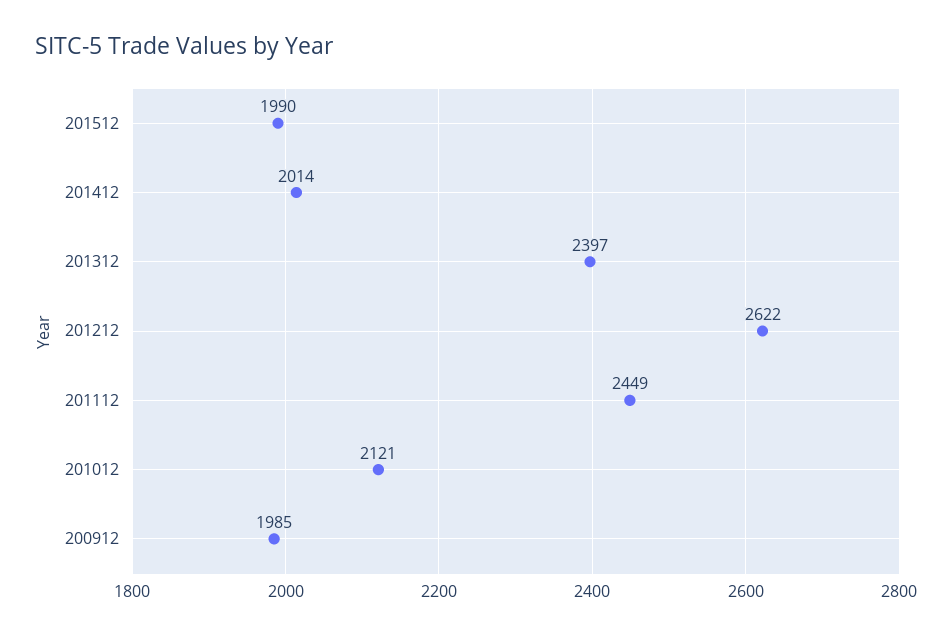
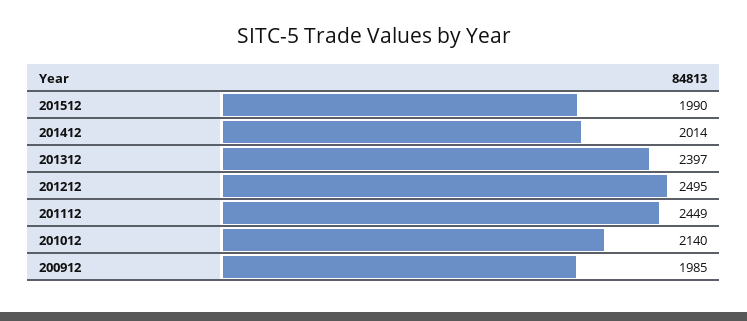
201212: 2622 -> 2495
201012: 2121 -> 2140

